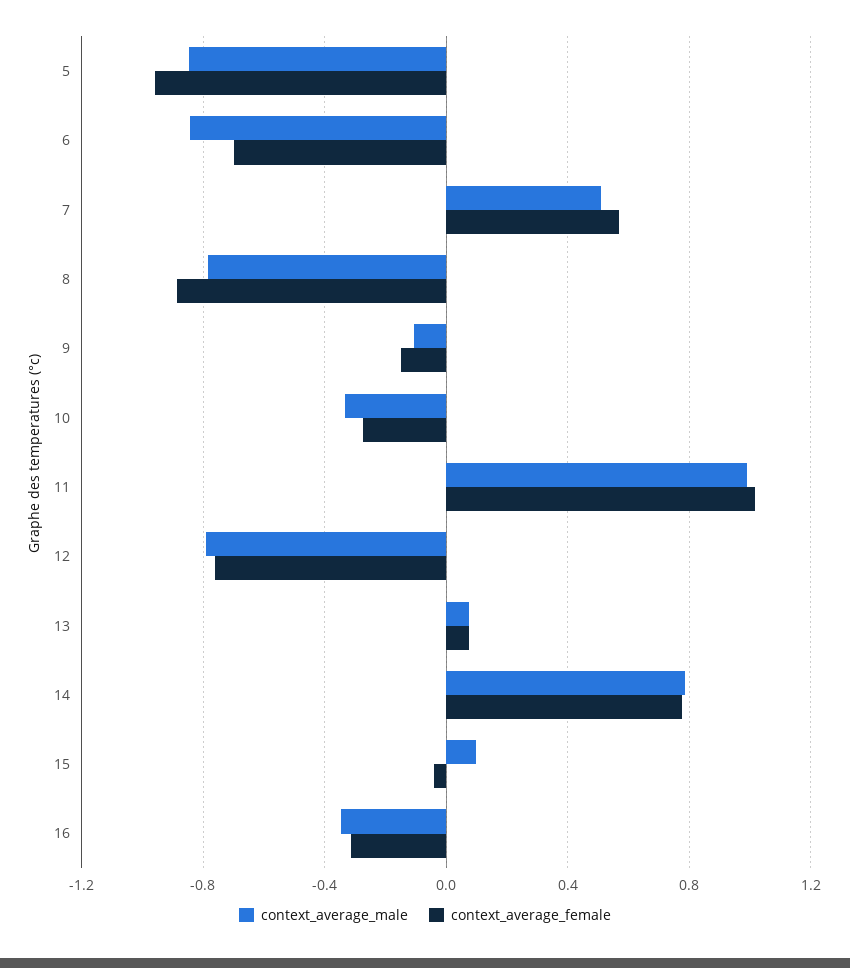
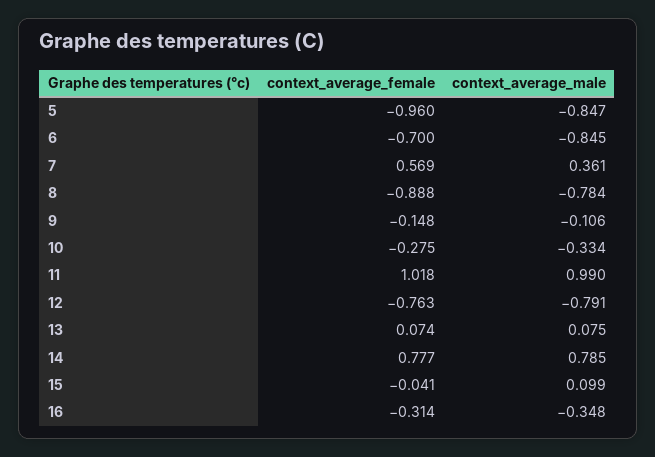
context_average_male, 7: 0.5 -> 0.361

